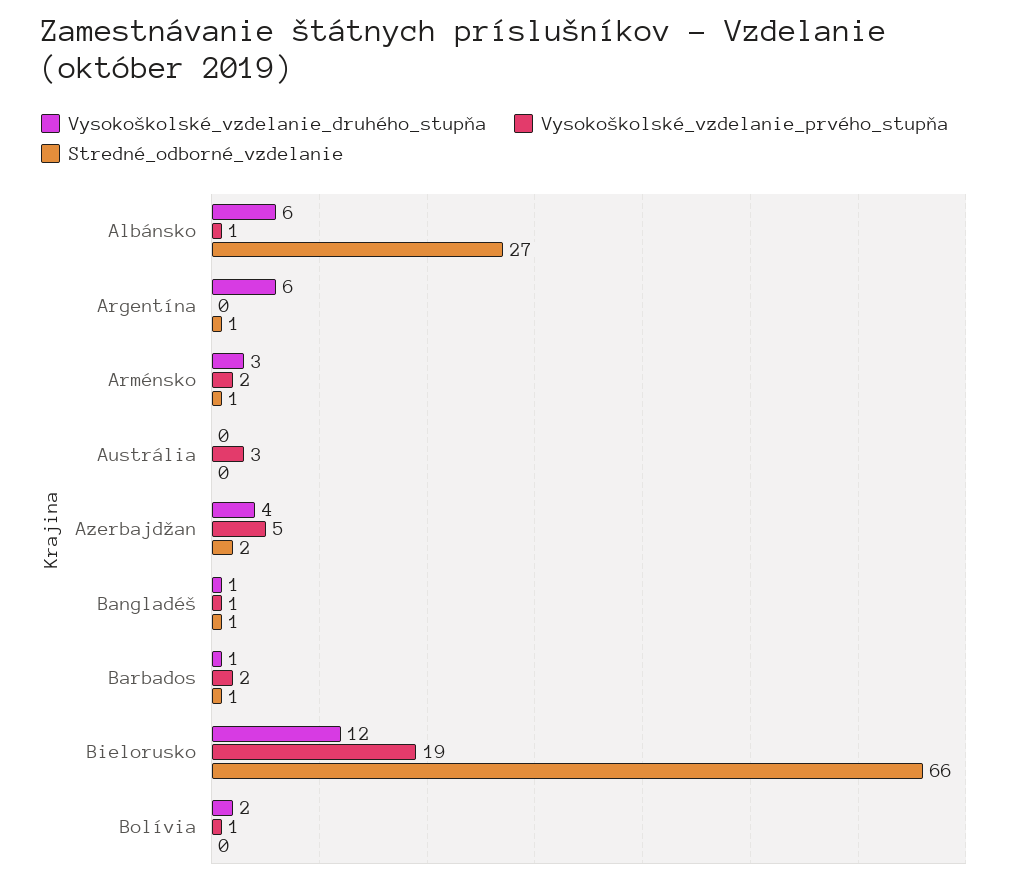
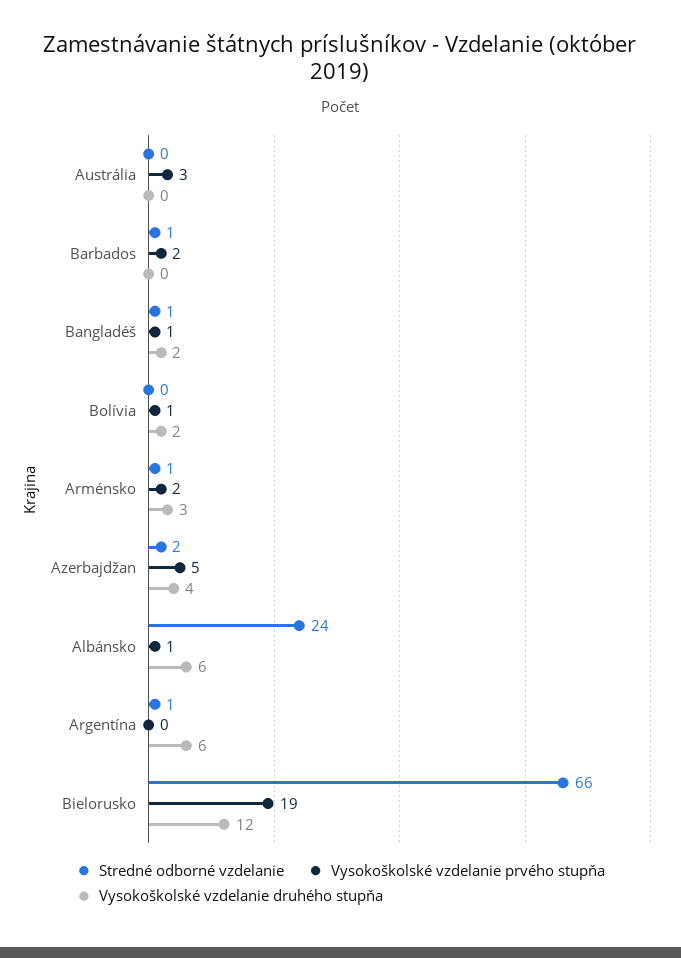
Stredné_odborné_vzdelanie, Albánsko: 27 -> 24
Vysokoškolské_vzdelanie_druhého_stupňa, Bangladéš: 1 -> 2
Vysokoškolské_vzdelanie_druhého_stupňa, Barbados: 1 -> 0

